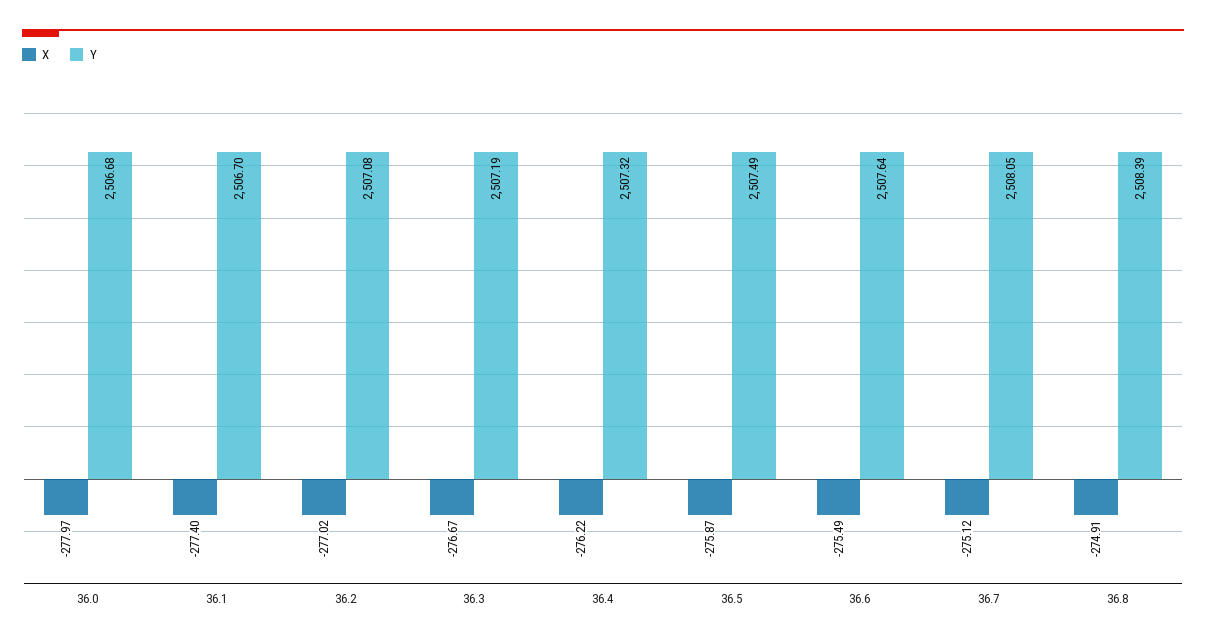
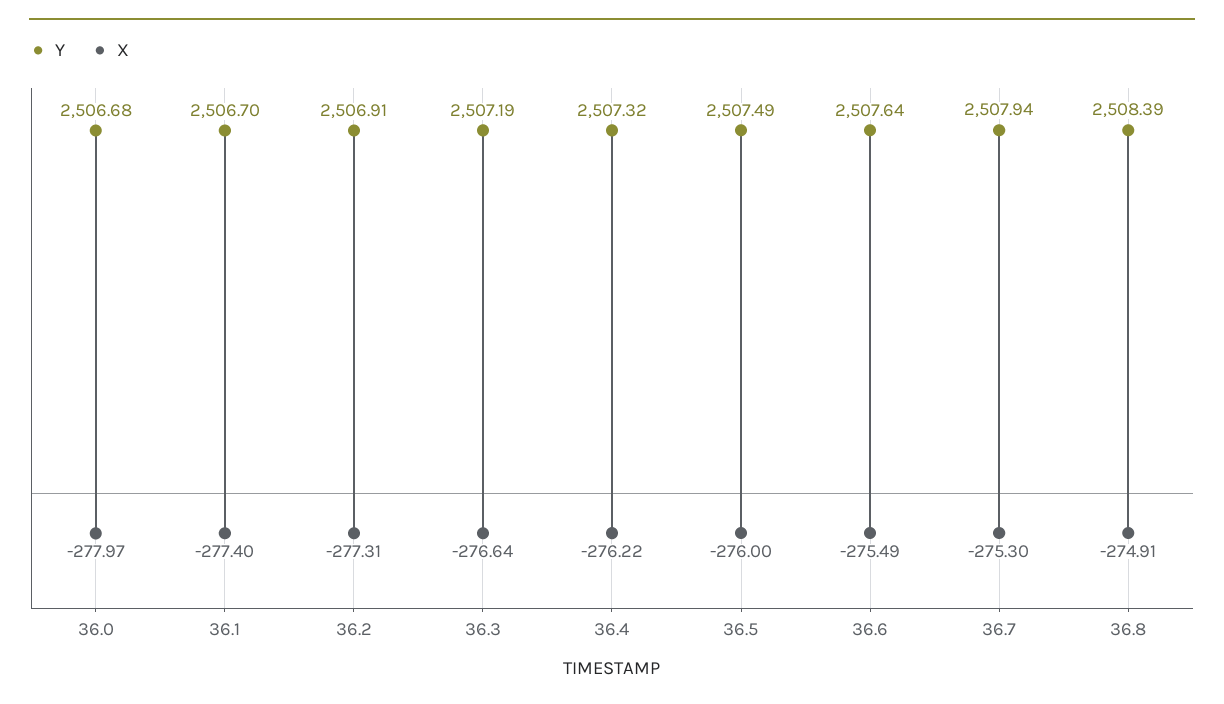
X, 36.2: -277.02 -> -277.31
Y, 36.2: 2507.08 -> 2506.91
X, 36.3: -276.67 -> -276.64
X, 36.5: -275.87 -> -276
X, 36.7: -275.12 -> -275.3
Y, 36.7: 2508.05 -> 2507.94

